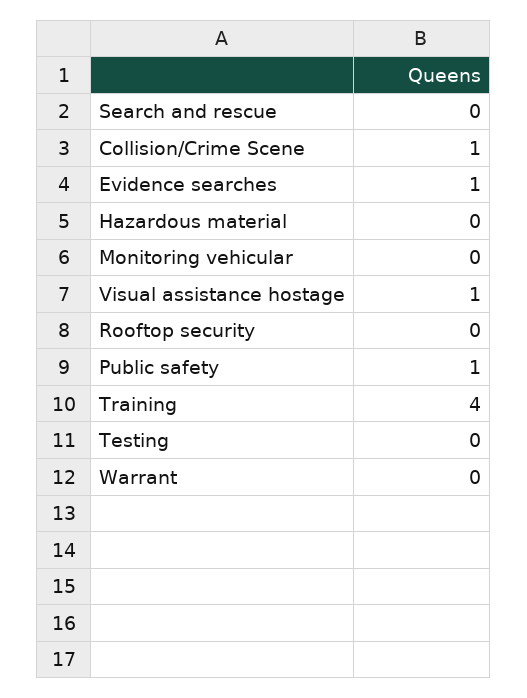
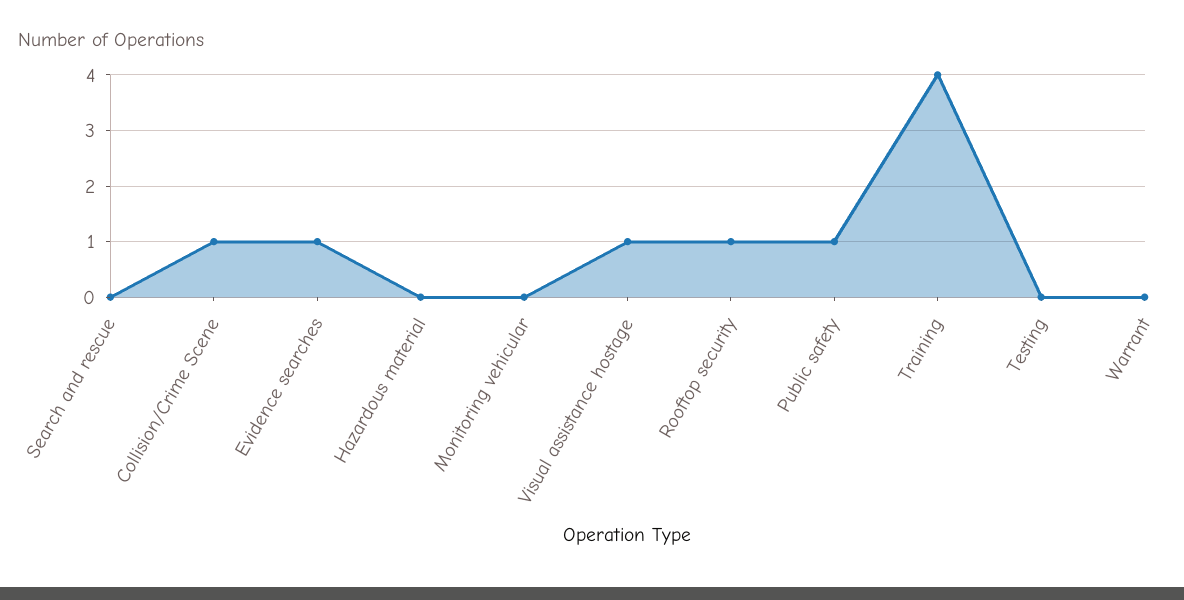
Rooftop security: 0 -> 1

